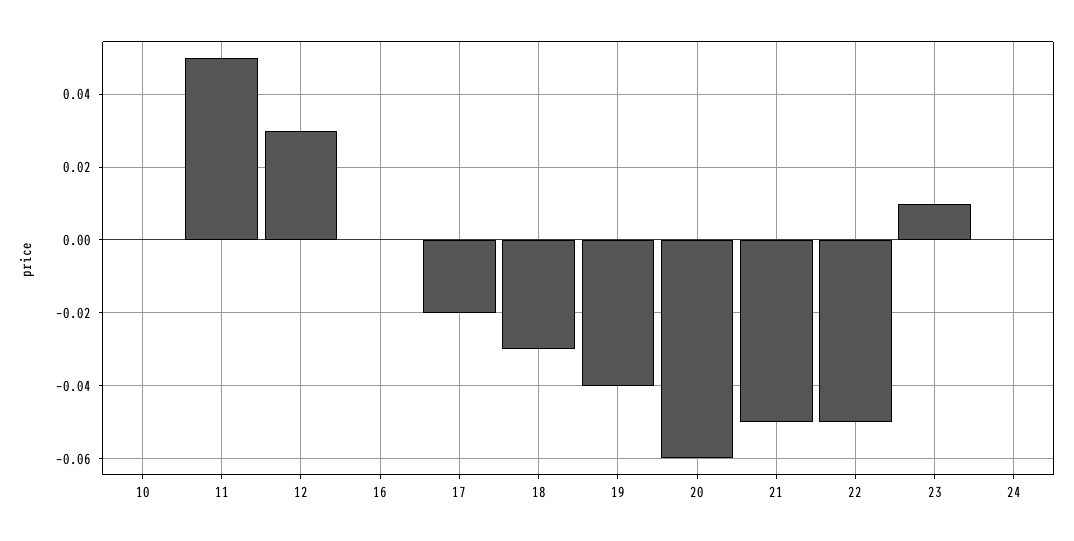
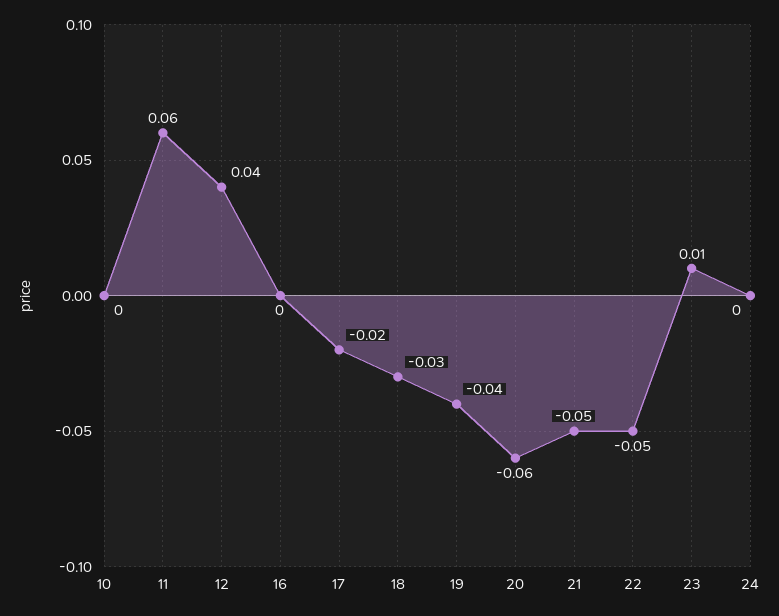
11: 0.05 -> 0.06
12: 0.03 -> 0.04

